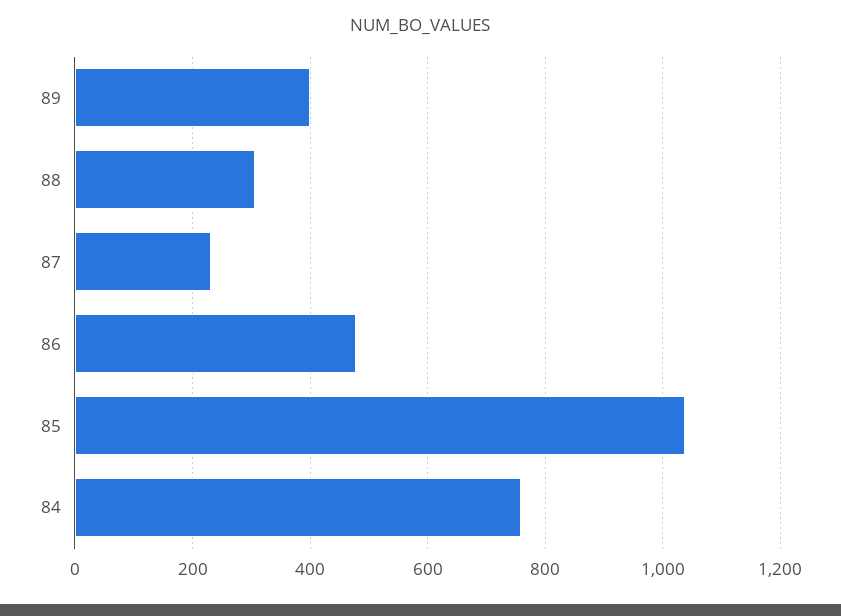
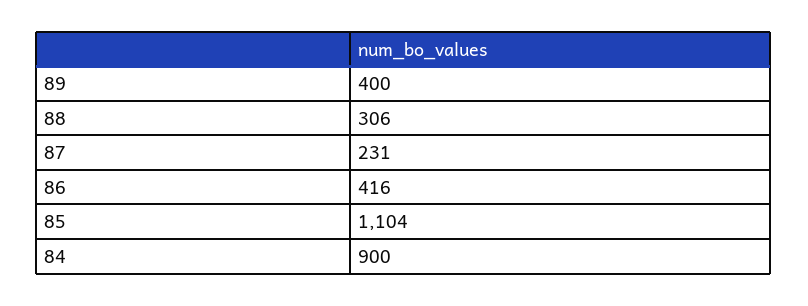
86: 480 -> 416
85: 1040 -> 1104
84: 760 -> 900

